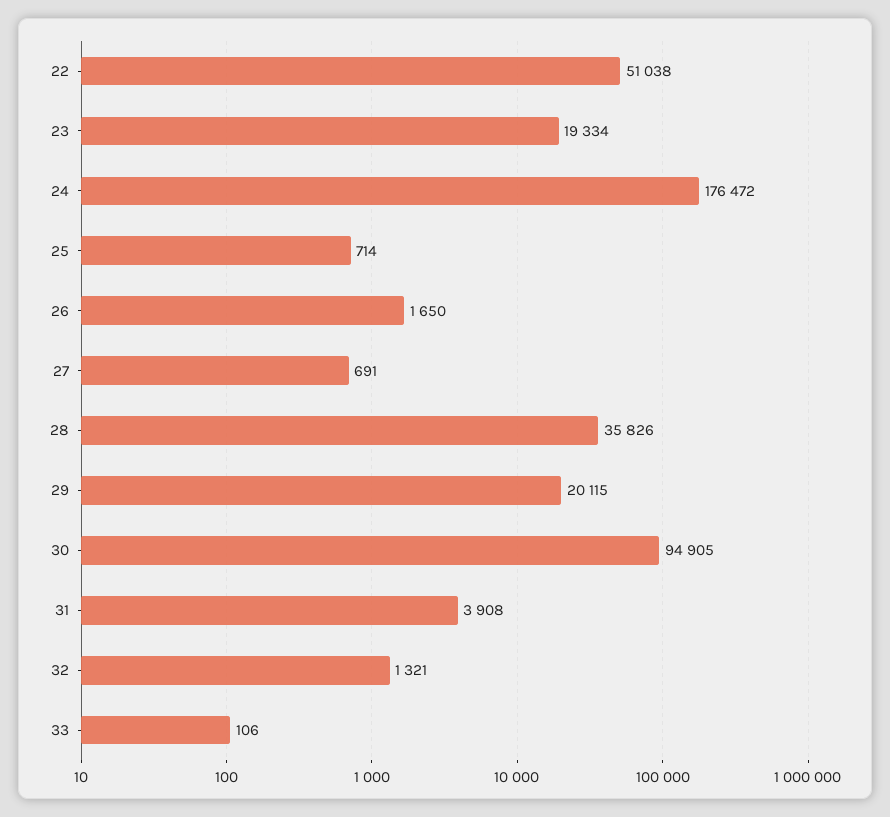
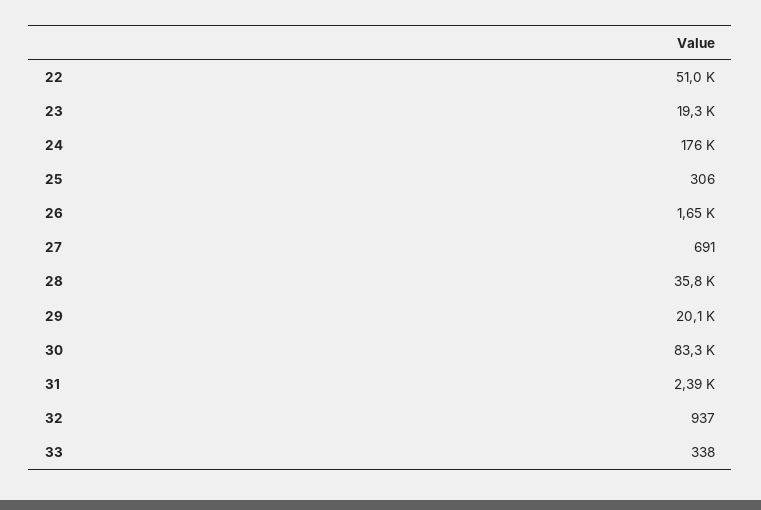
25: 714 -> 306
30: 94905 -> 83300
31: 3908 -> 2390
32: 1321 -> 937
33: 106 -> 338

